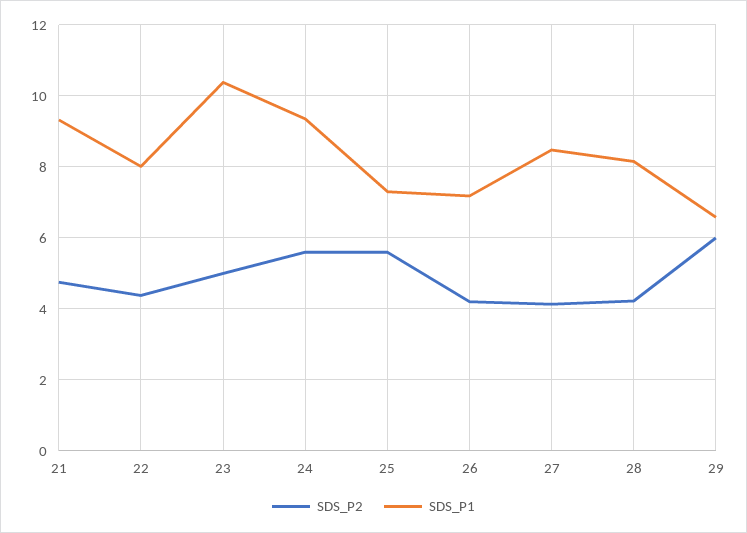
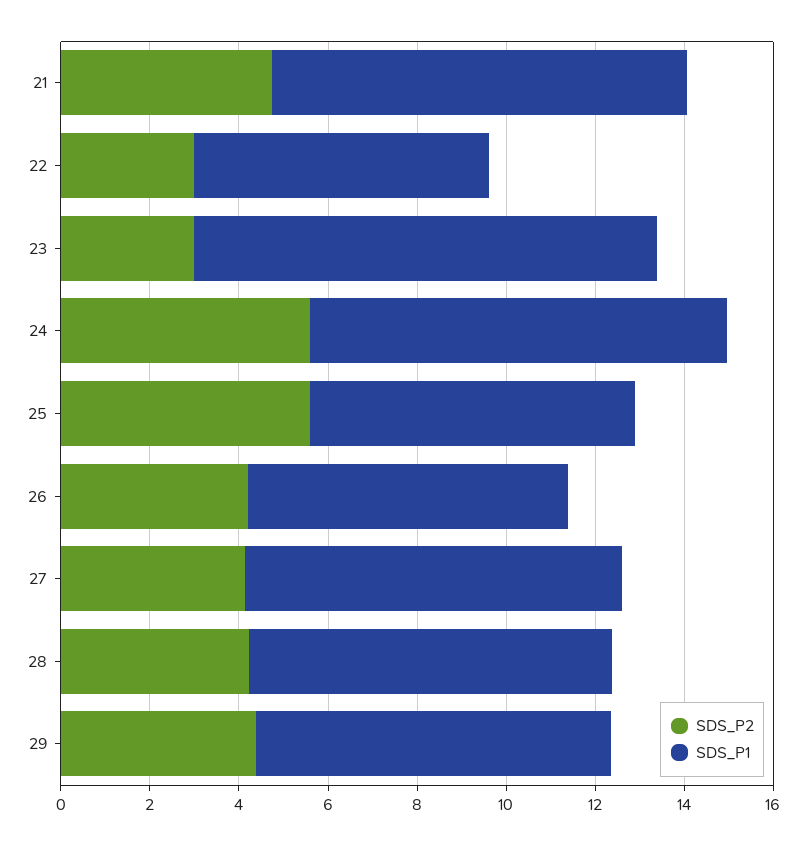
SDS_P2, 22: 4.4 -> 3
SDS_P1, 22: 8 -> 6.5
SDS_P2, 23: 5 -> 3
SDS_P2, 29: 6 -> 4.5
SDS_P1, 29: 6.6 -> 8

